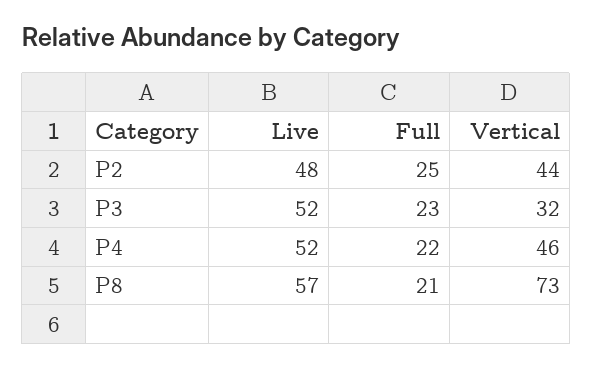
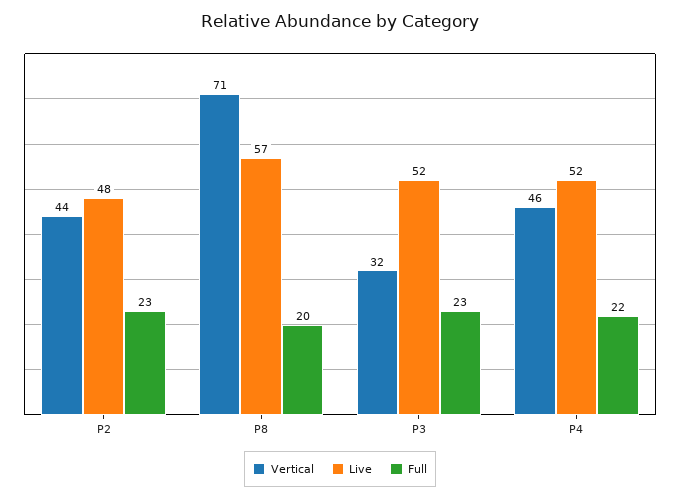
Full, P2: 25 -> 23
Full, P8: 21 -> 20
Vertical, P8: 73 -> 71

